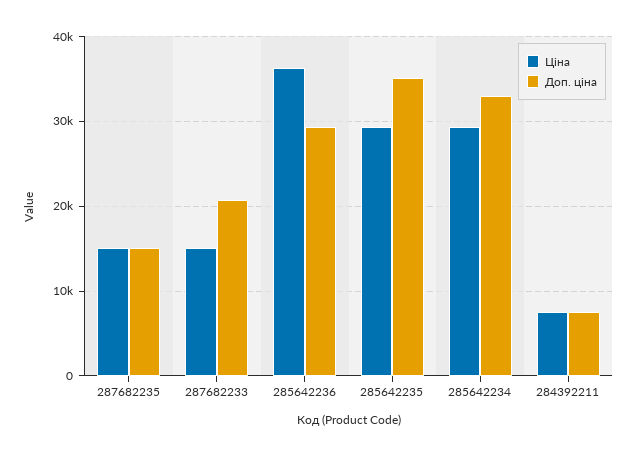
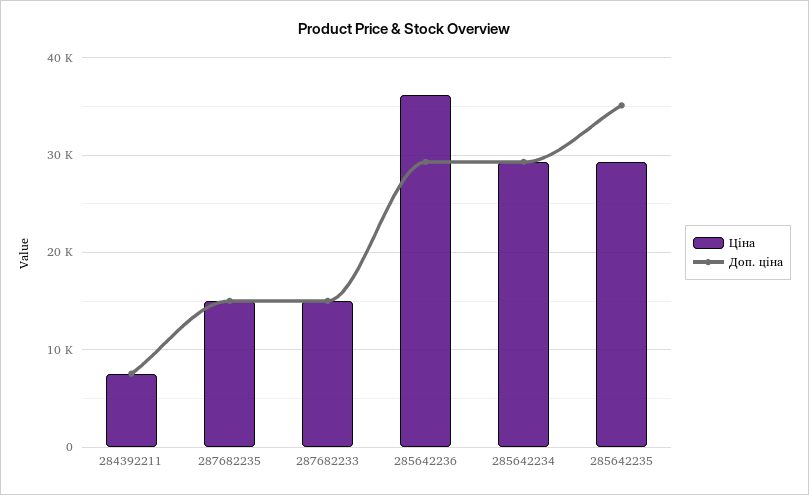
Доп. ціна, 287682233: 21000 -> 15000
Доп. ціна, 285642234: 33000 -> 29000

